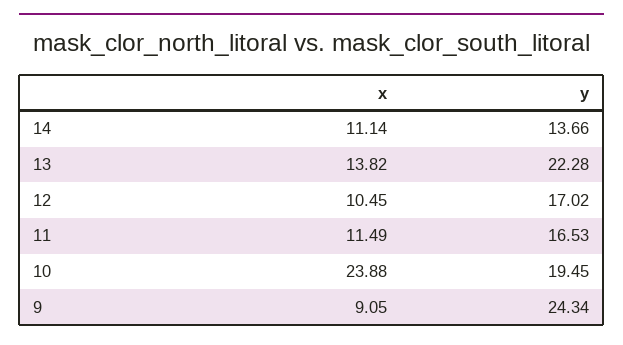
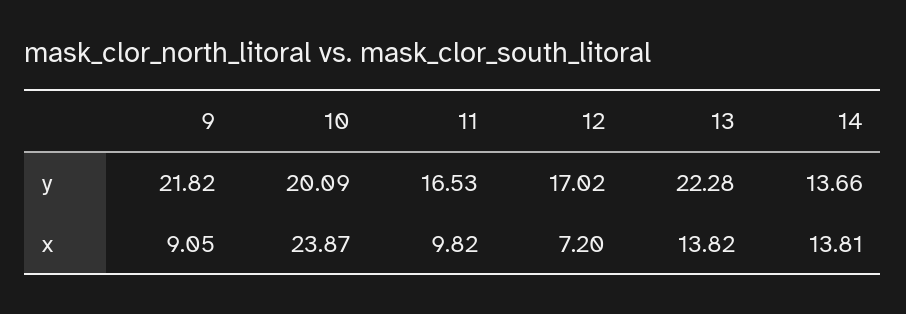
x, 14: 11.14 -> 13.81
x, 12: 10.45 -> 7.2
x, 11: 11.49 -> 9.82
x, 10: 23.88 -> 23.87
y, 10: 19.45 -> 20.09
y, 9: 24.34 -> 21.82

